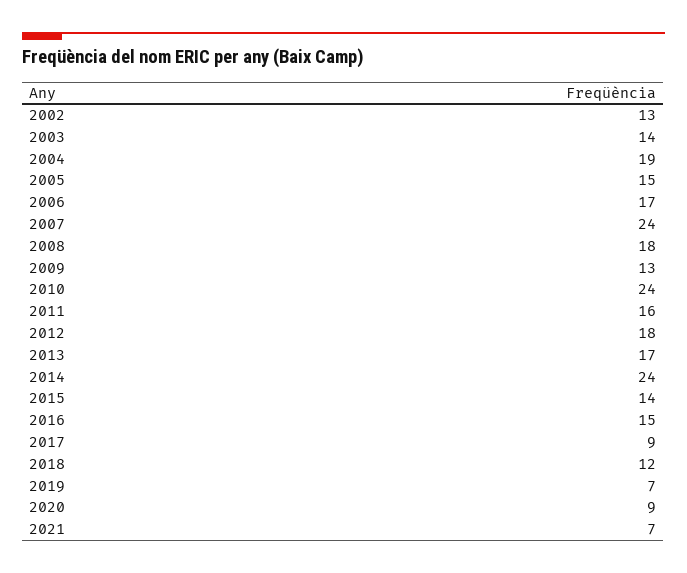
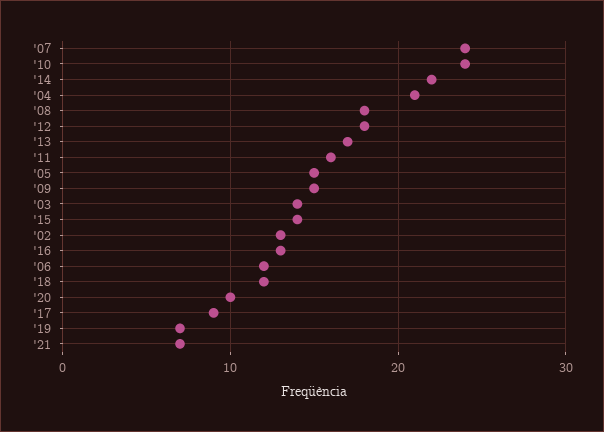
2004: 19 -> 21
2006: 17 -> 12
2009: 13 -> 15
2014: 24 -> 22
2016: 15 -> 13
2020: 9 -> 10

